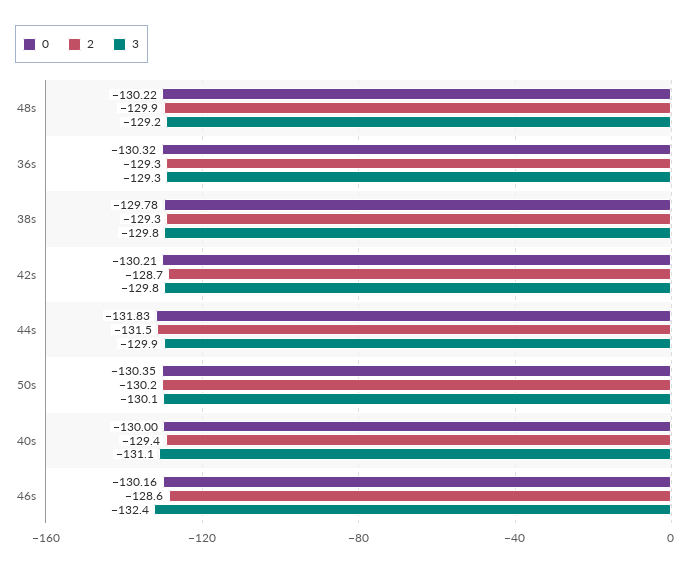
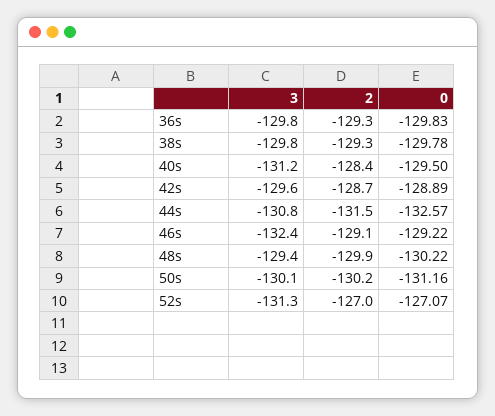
3, 48s: -129.2 -> -129.4
0, 36s: -130.32 -> -129.83
3, 36s: -129.3 -> -129.8
0, 42s: -130.21 -> -128.89
3, 42s: -129.8 -> -129.6
0, 44s: -131.83 -> -132.57
3, 44s: -129.9 -> -130.8
0, 50s: -130.35 -> -131.16
0, 40s: -130 -> -129.5
2, 40s: -129.4 -> -128.4
3, 40s: -131.1 -> -131.2
0, 46s: -130.16 -> -129.22
2, 46s: -128.6 -> -129.1
3, 52s: none -> -131.3
2, 52s: none -> -127
0, 52s: none -> -127.07

